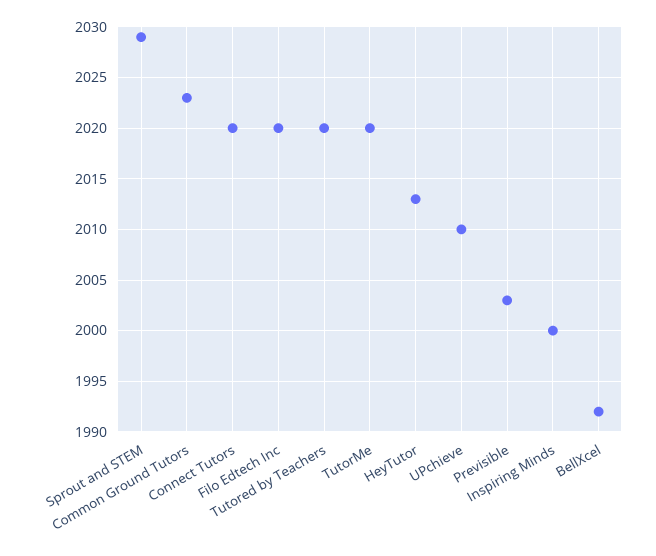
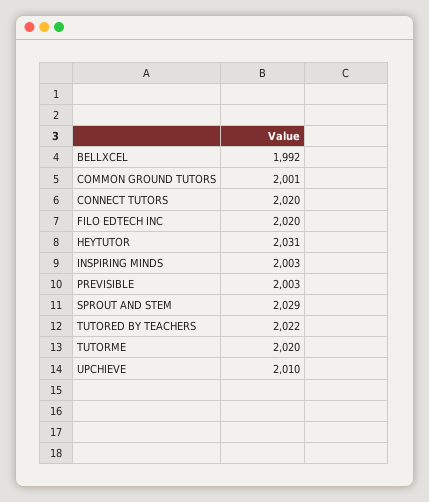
Common Ground Tutors: 2023 -> 2001
Tutored by Teachers: 2020 -> 2022
HeyTutor: 2013 -> 2031
Inspiring Minds: 2000 -> 2003

